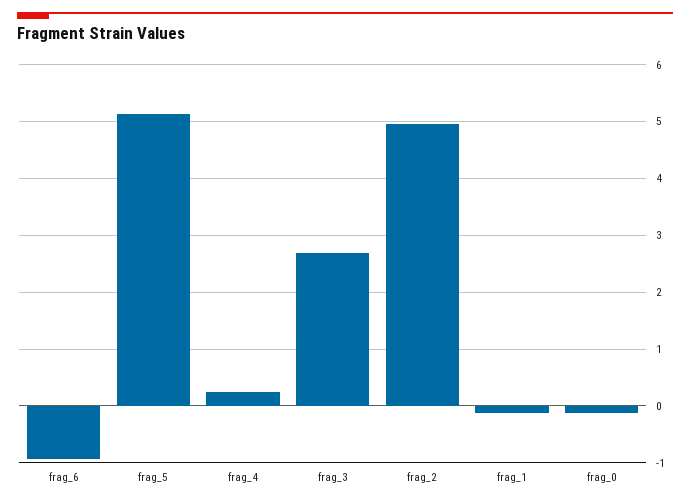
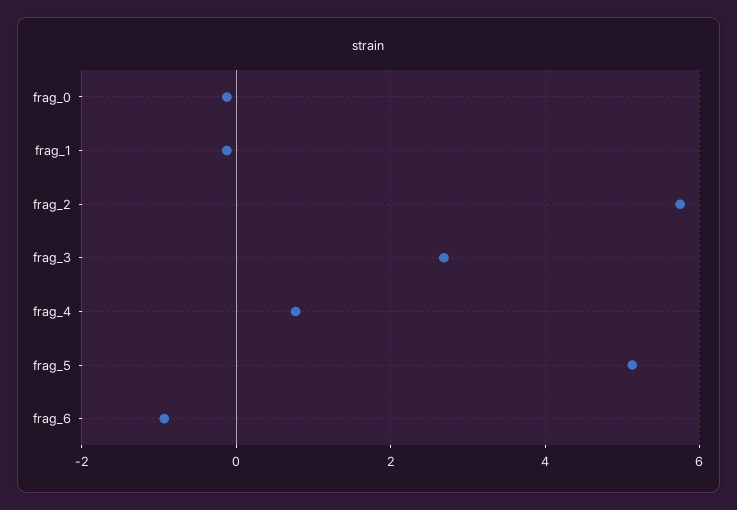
frag_4: 0.2 -> 0.8
frag_2: 5 -> 5.8

